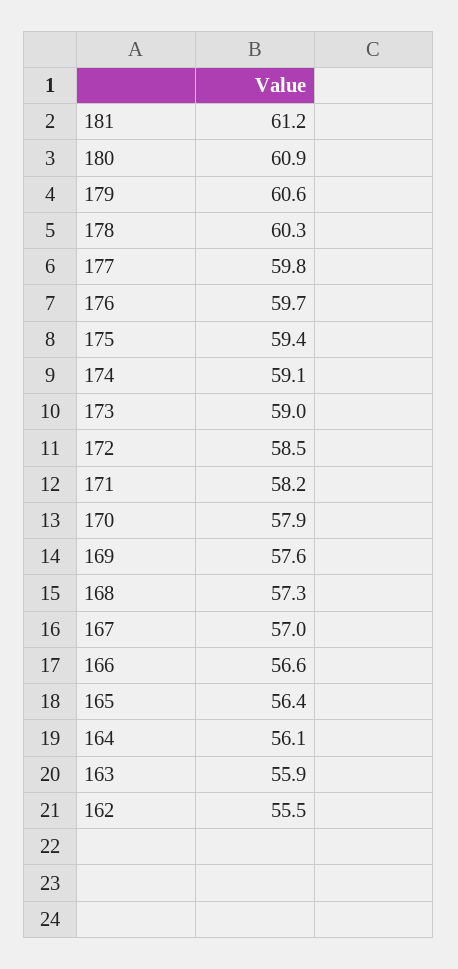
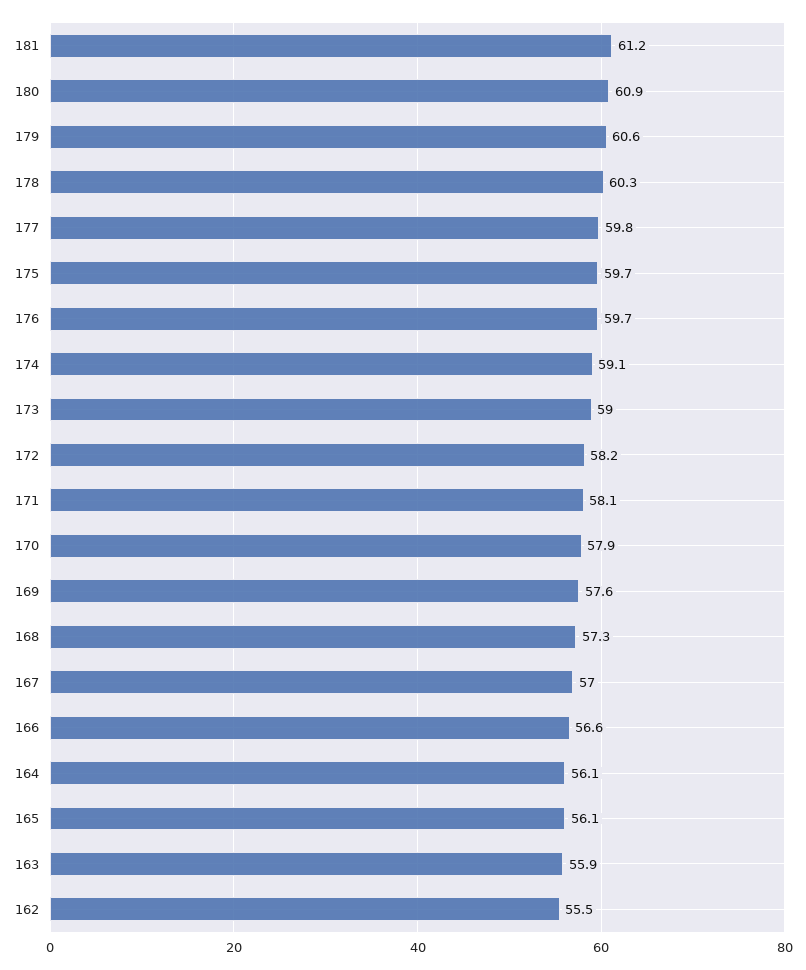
175: 59.4 -> 59.7
172: 58.5 -> 58.2
171: 58.2 -> 58.1
165: 56.4 -> 56.1

